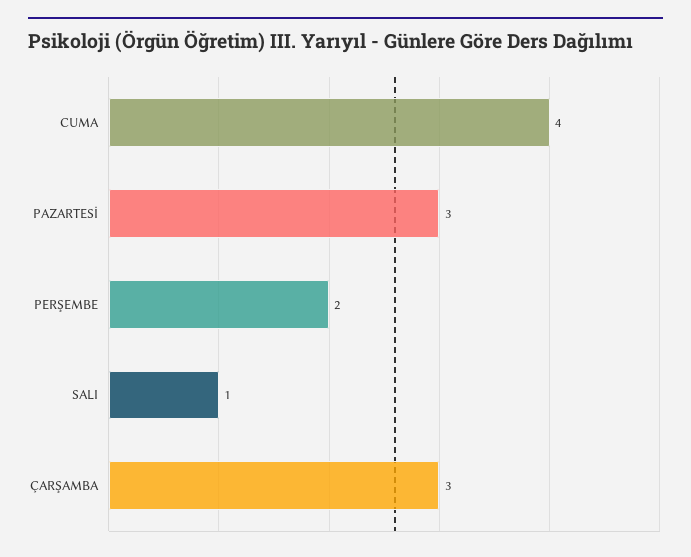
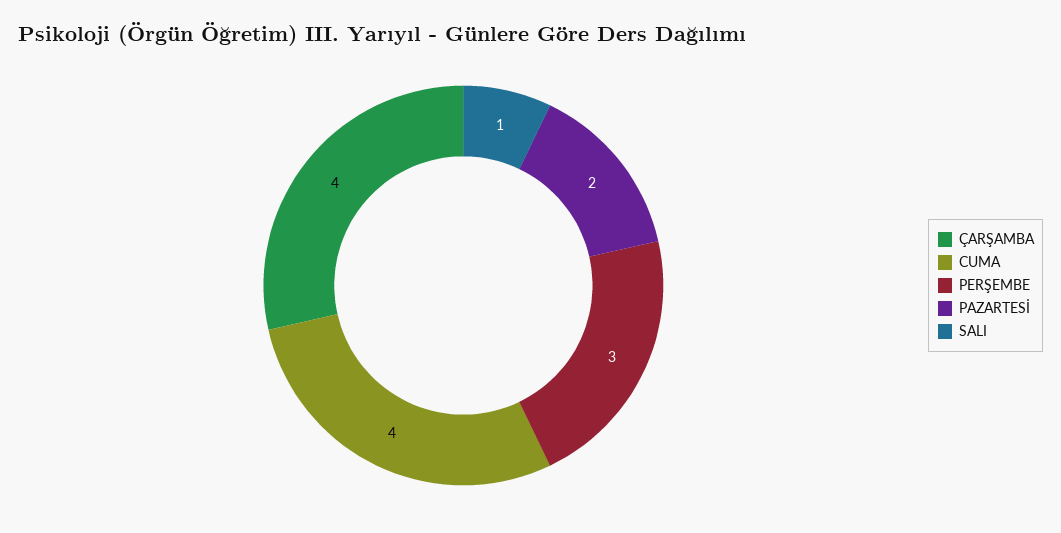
PAZARTESİ: 3 -> 2
PERŞEMBE: 2 -> 3
ÇARŞAMBA: 3 -> 4

